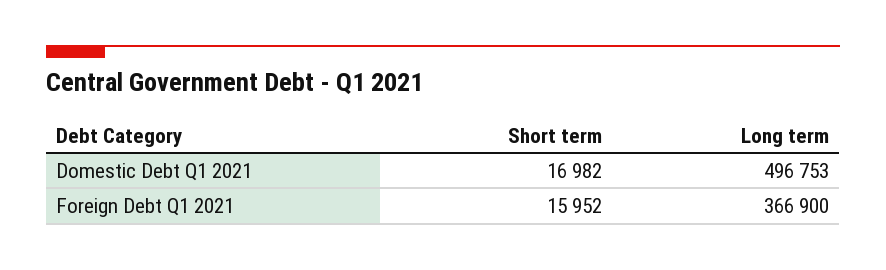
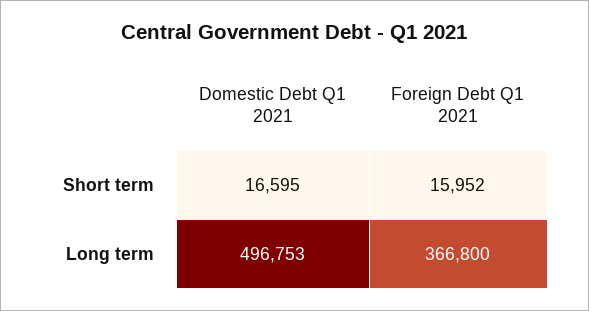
Short term, Domestic Debt Q1 2021: 16982 -> 16595
Long term, Foreign Debt Q1 2021: 366900 -> 366800

